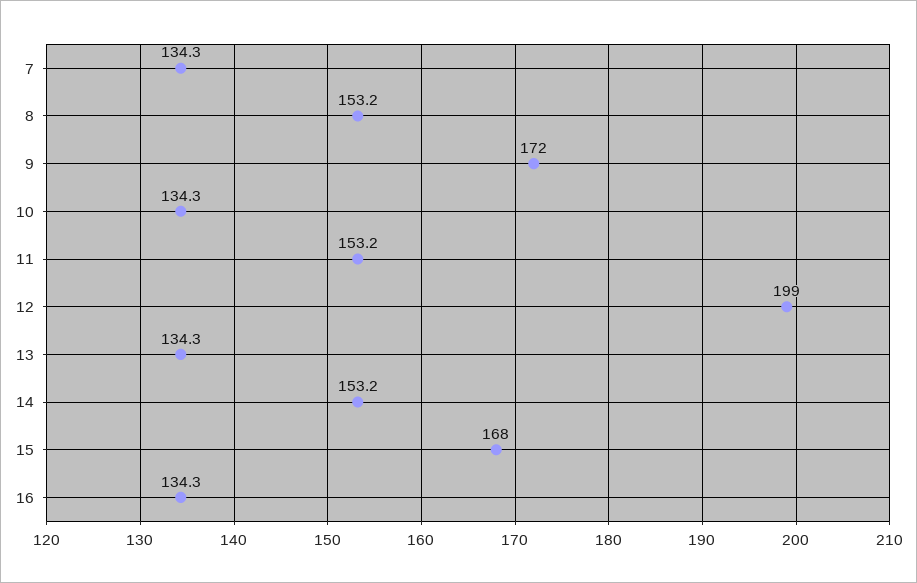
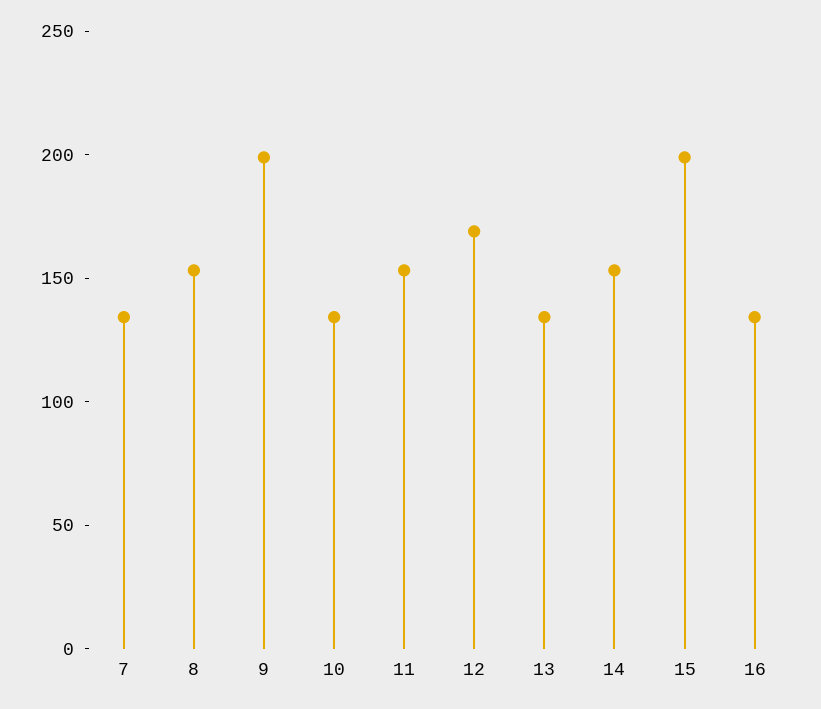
9: 172 -> 200
12: 199 -> 170
15: 168 -> 200

